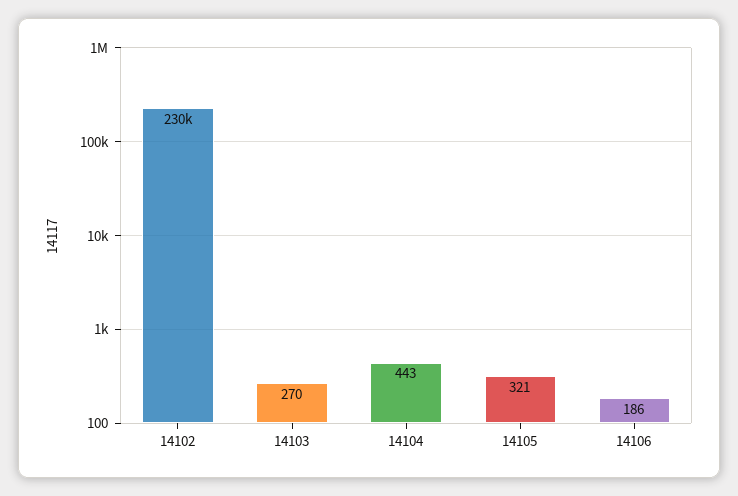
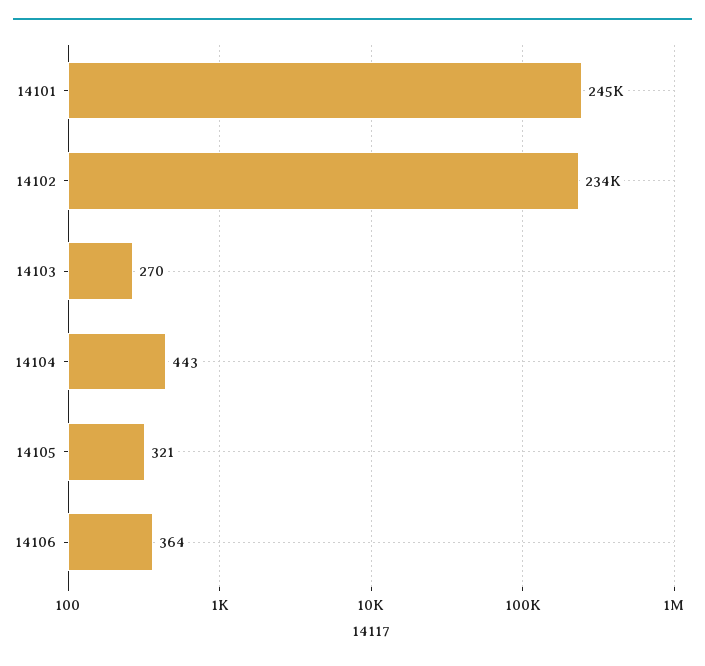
14102: 230000 -> 234000
14106: 186 -> 364
14101: none -> 245000

